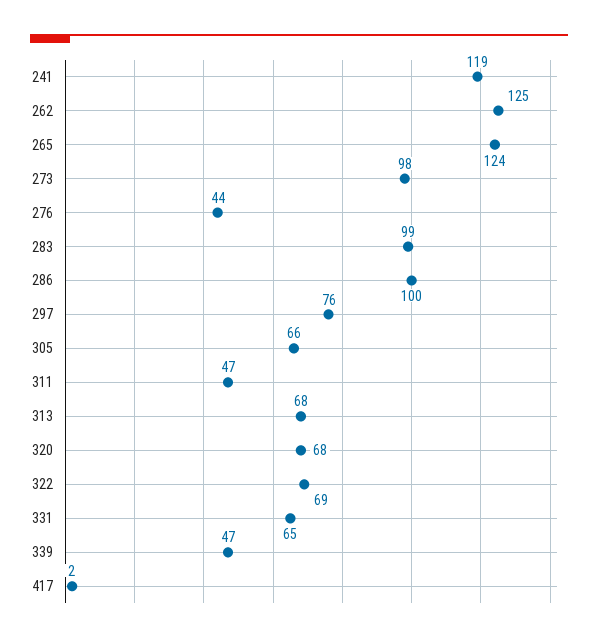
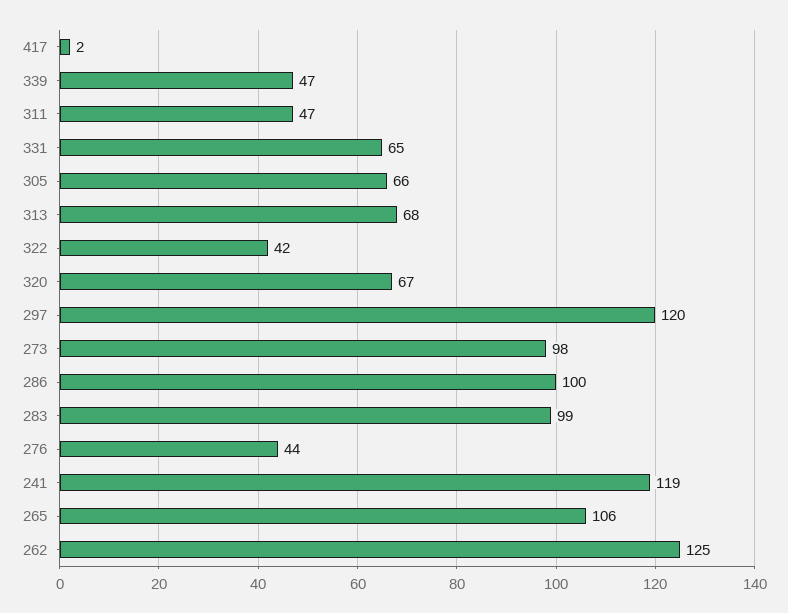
265: 124 -> 106
297: 76 -> 120
320: 68 -> 67
322: 69 -> 42

